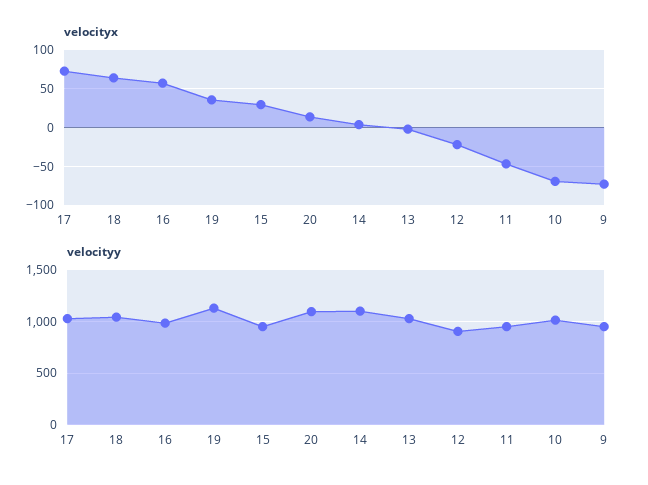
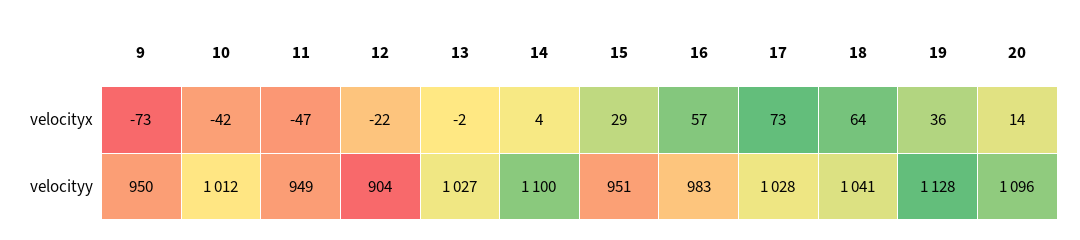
velocityx, 10: -70 -> -42

